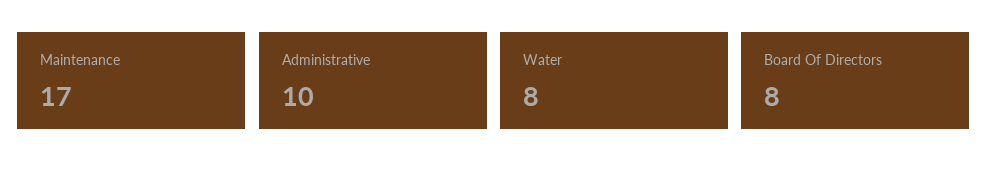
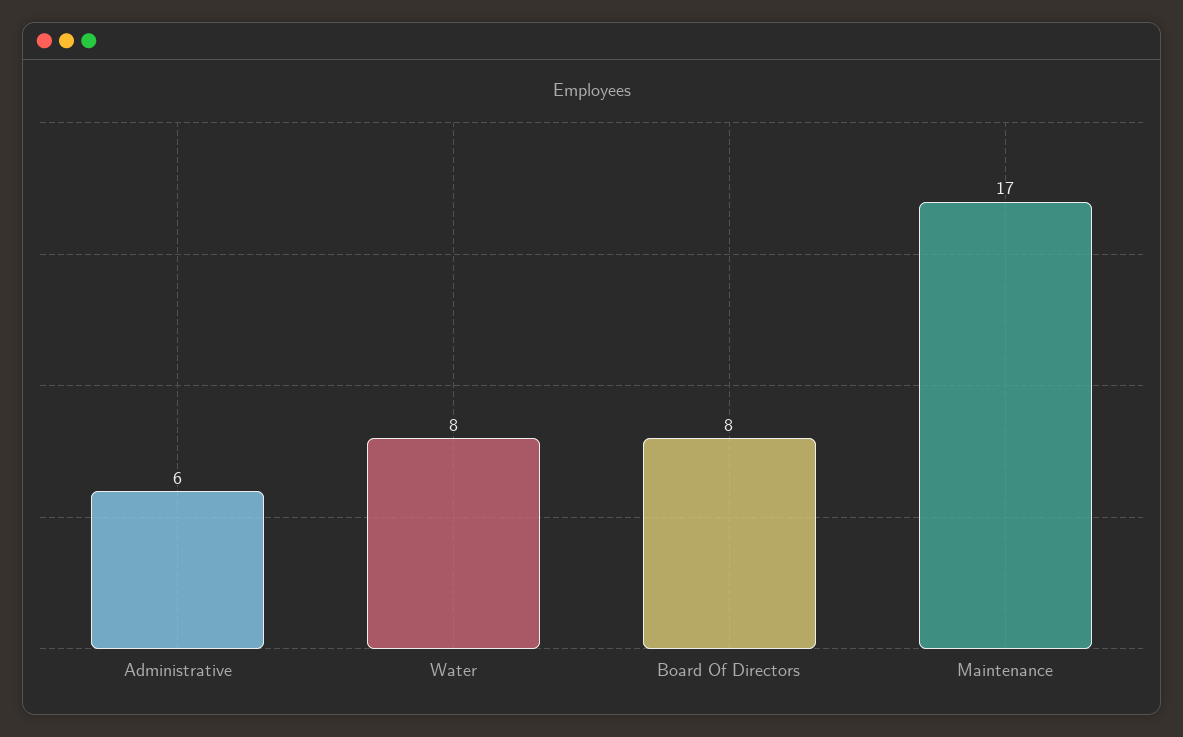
Administrative: 10 -> 6

